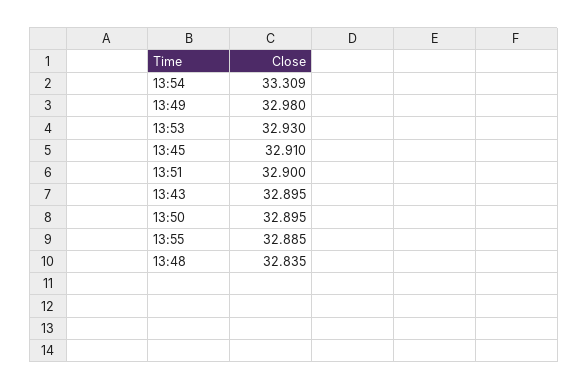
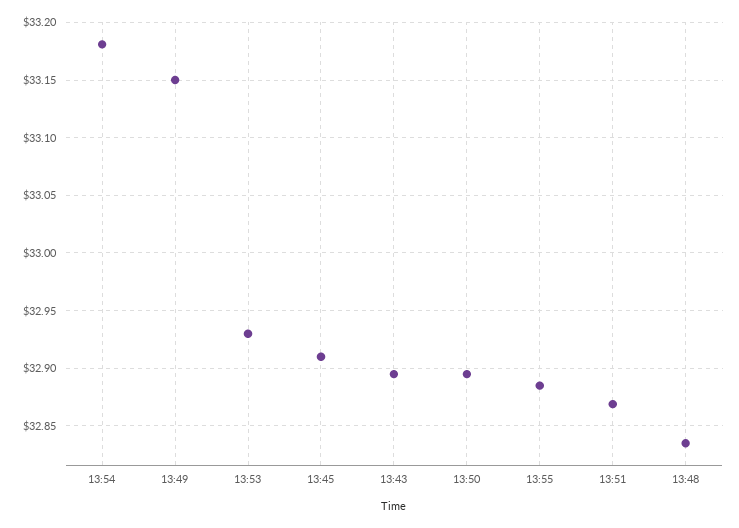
13:54: 33.309 -> 33.18
13:49: 32.98 -> 33.15
13:51: 32.9 -> 32.87

